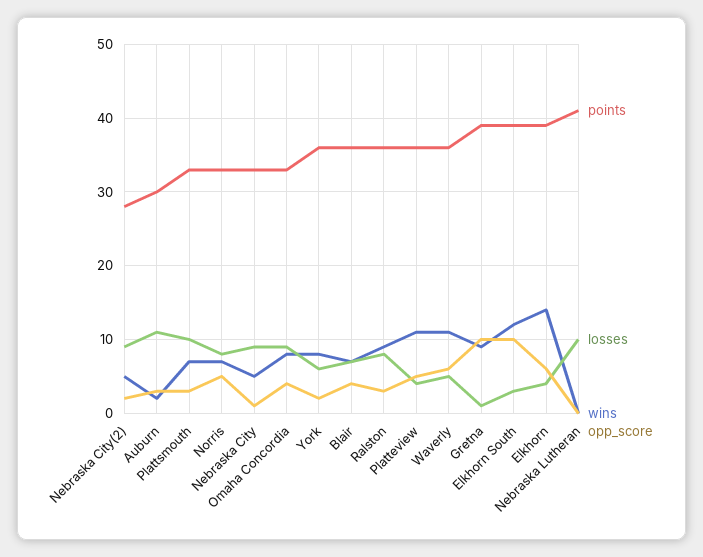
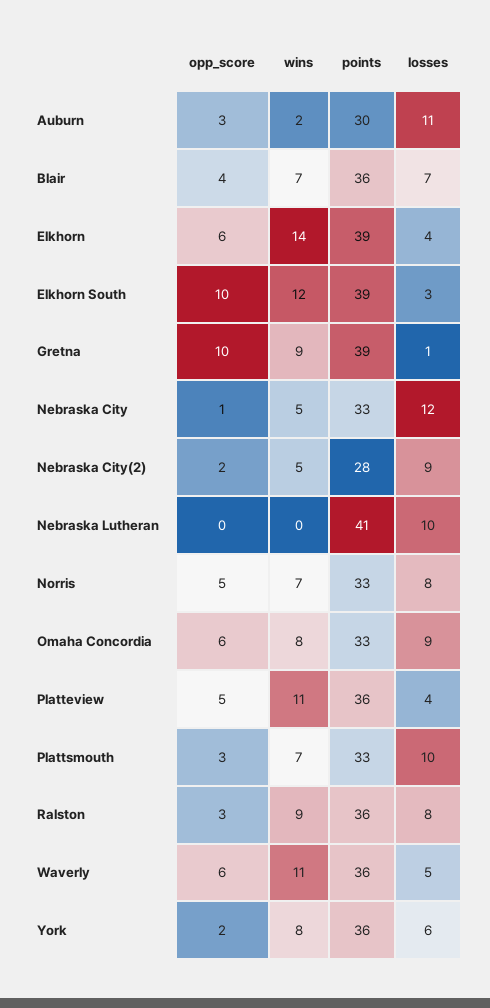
losses, Nebraska City: 9 -> 12
opp_score, Omaha Concordia: 4 -> 6

